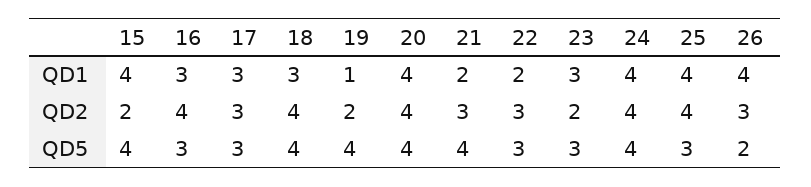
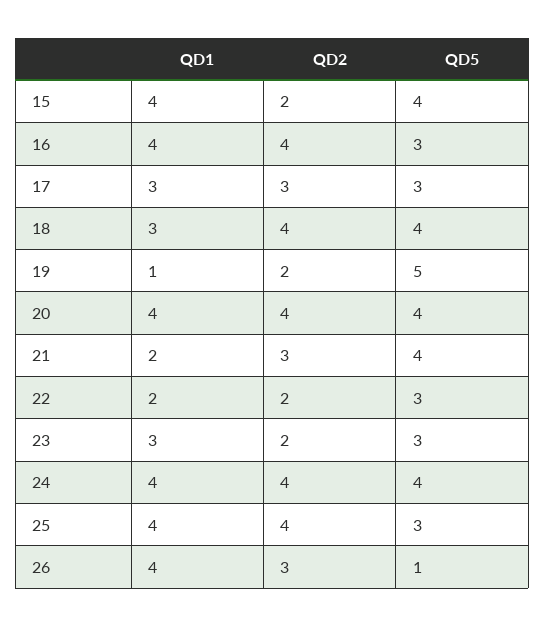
16, QD1: 3 -> 4
22, QD2: 3 -> 2
19, QD5: 4 -> 5
26, QD5: 2 -> 1

